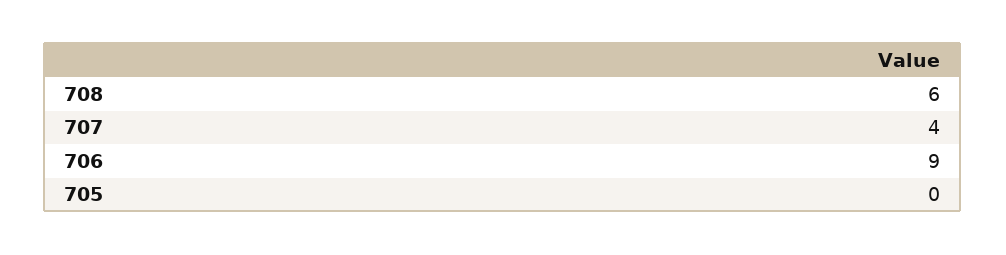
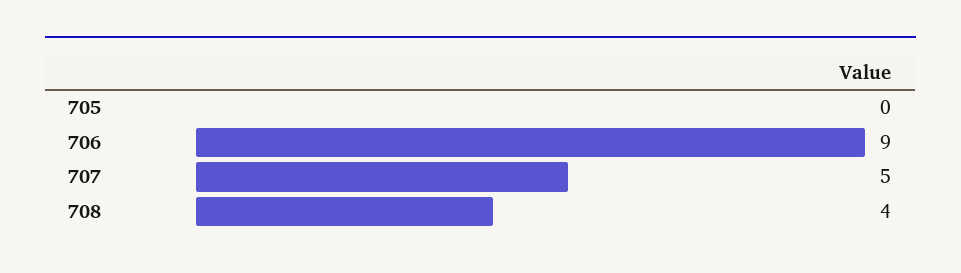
708: 6 -> 4
707: 4 -> 5

